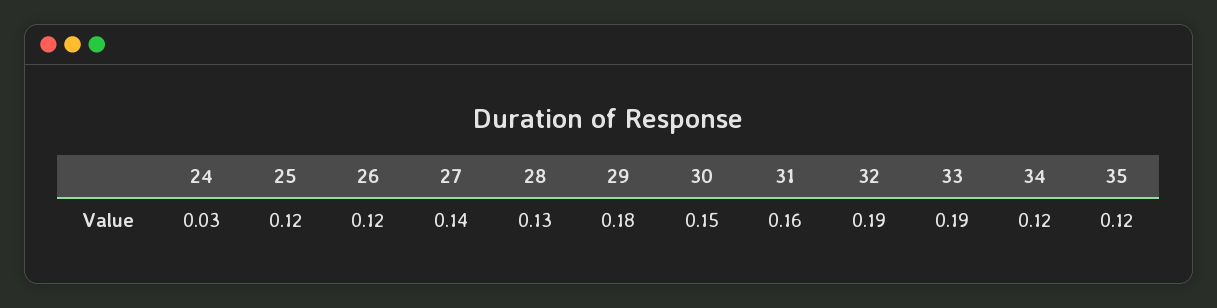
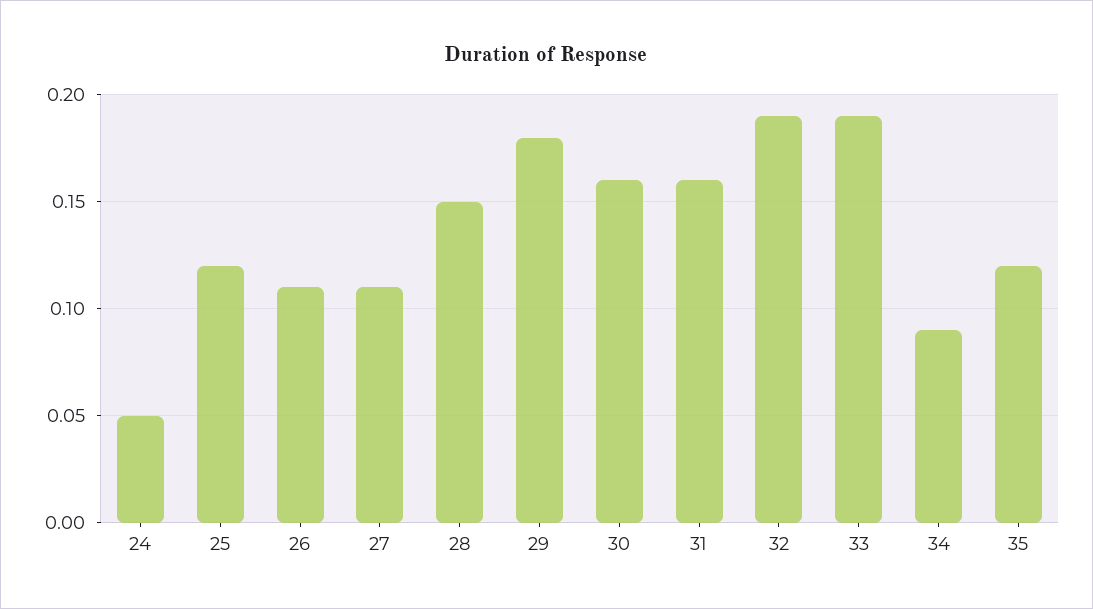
24: 0.03 -> 0.05
26: 0.12 -> 0.11
27: 0.14 -> 0.11
28: 0.13 -> 0.15
30: 0.15 -> 0.16
34: 0.12 -> 0.09

